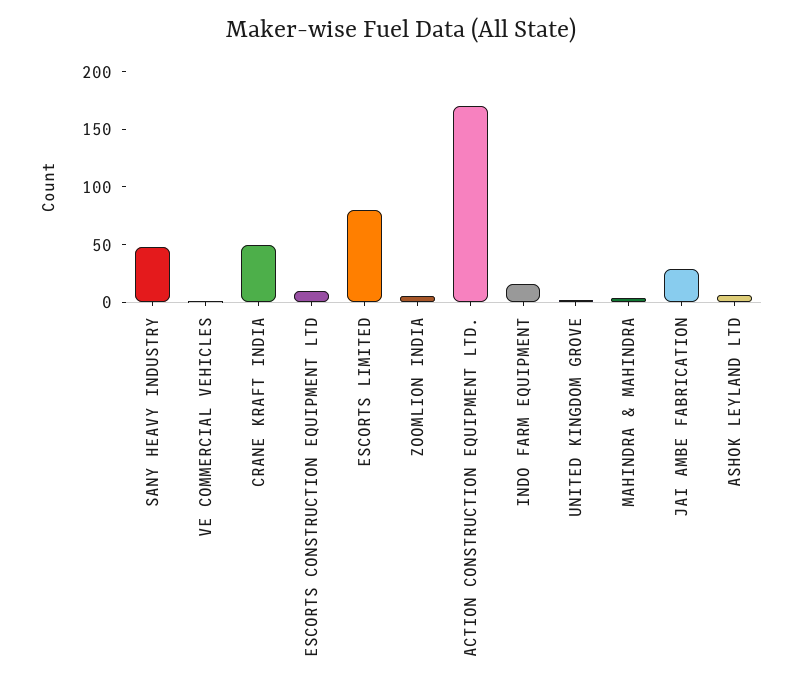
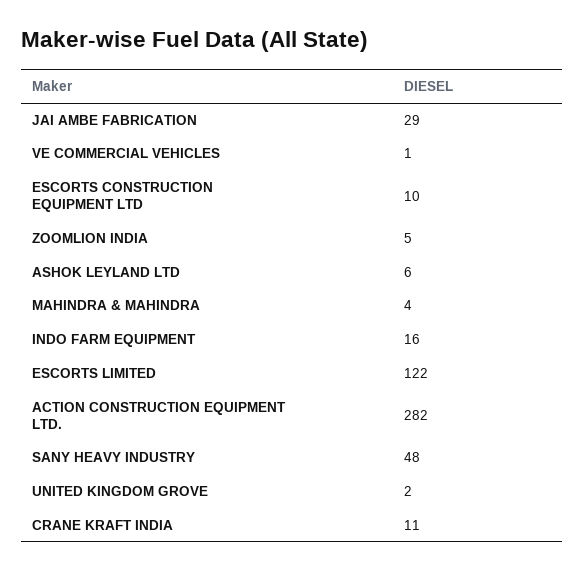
CRANE KRAFT INDIA: 50 -> 11
ESCORTS LIMITED: 80 -> 122
ACTION CONSTRUCTION EQUIPMENT LTD.: 170 -> 282

